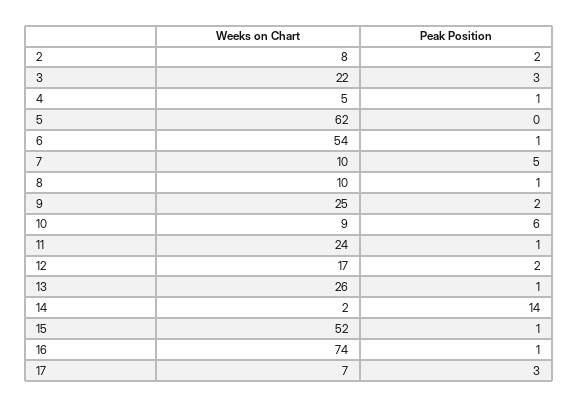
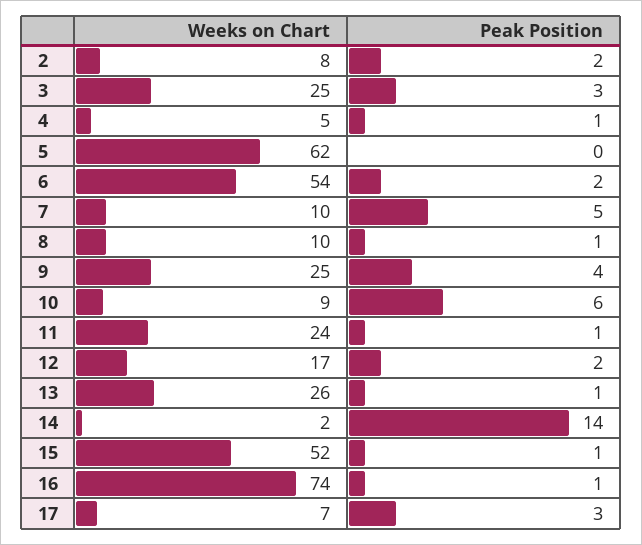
Weeks on Chart, 3: 22 -> 25
Peak Position, 6: 1 -> 2
Peak Position, 9: 2 -> 4

